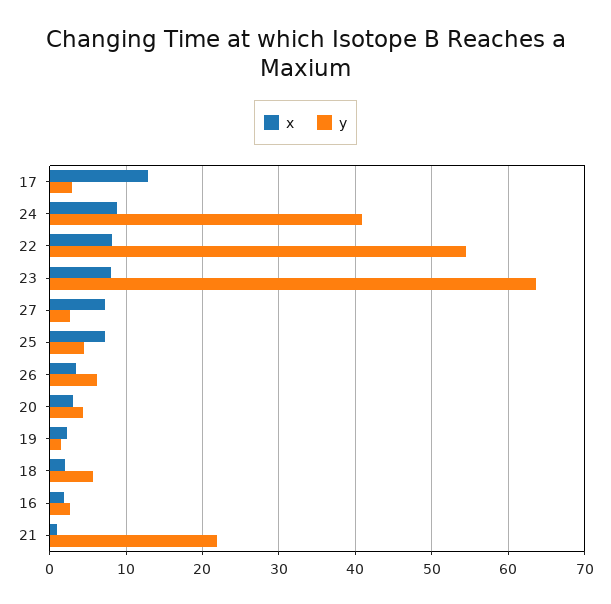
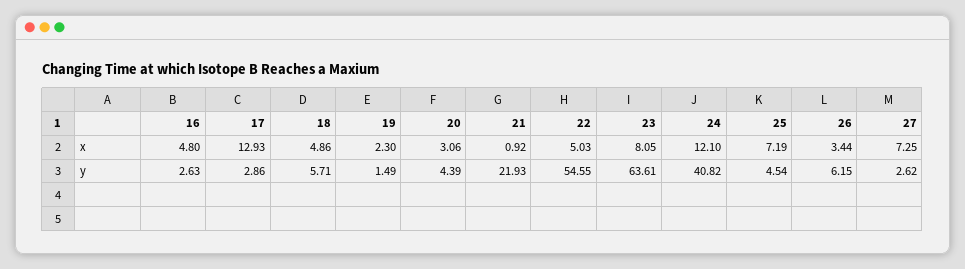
x, 24: 9 -> 12.1
x, 22: 8 -> 5.03
x, 18: 2 -> 4.86
x, 16: 2 -> 4.8

